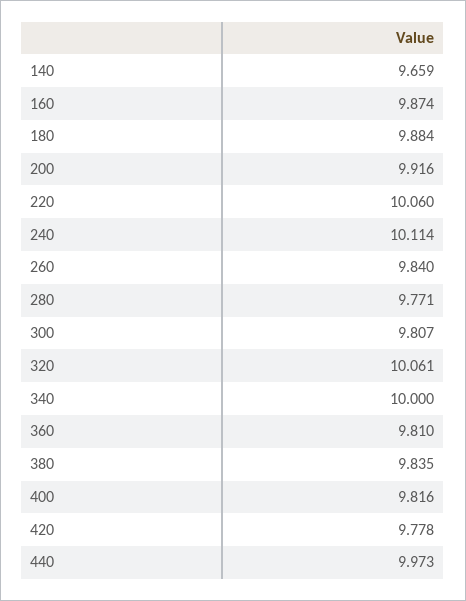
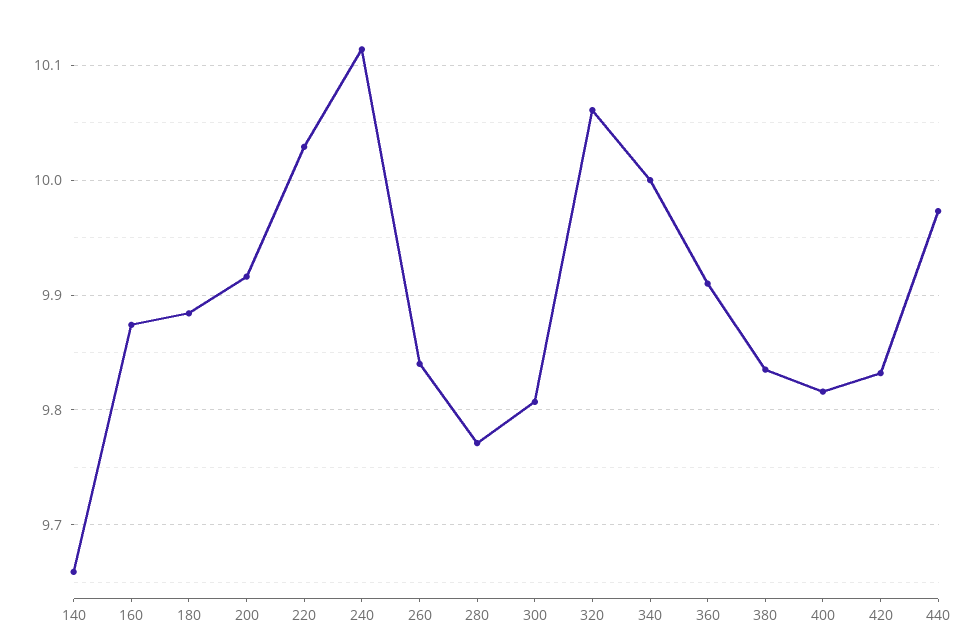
220: 10.06 -> 10.03
360: 9.81 -> 9.91
420: 9.778 -> 9.83

